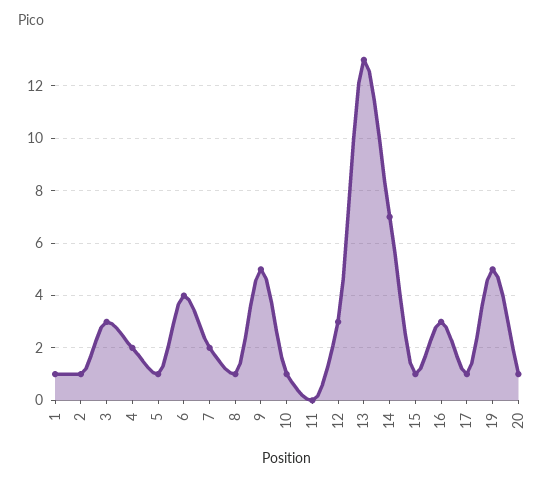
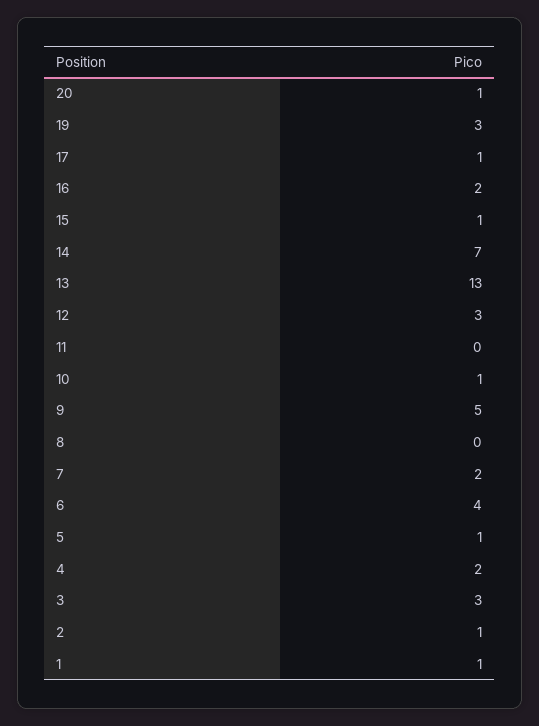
8: 1 -> 0
16: 3 -> 2
19: 5 -> 3

